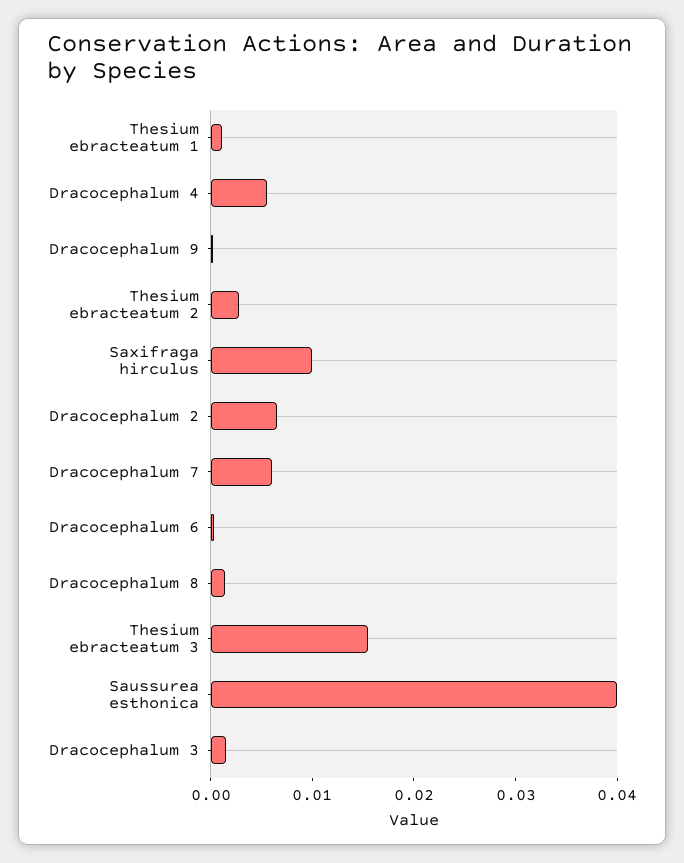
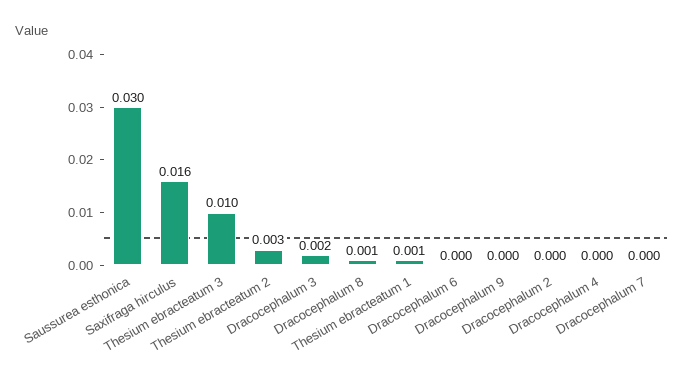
Dracocephalum 4: 0.006 -> 0
Saxifraga hirculus: 0.01 -> 0.016
Dracocephalum 2: 0.006 -> 0
Dracocephalum 7: 0.006 -> 0
Thesium ebracteatum 3: 0.016 -> 0.01
Saussurea esthonica: 0.04 -> 0.03

